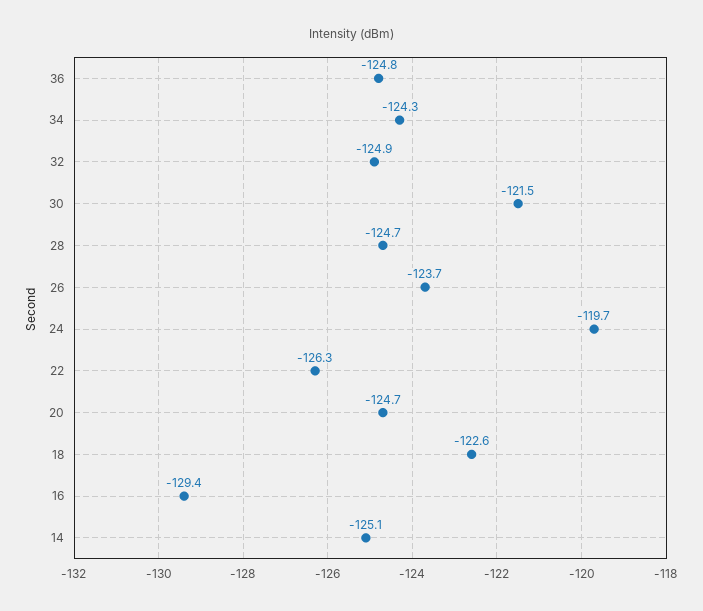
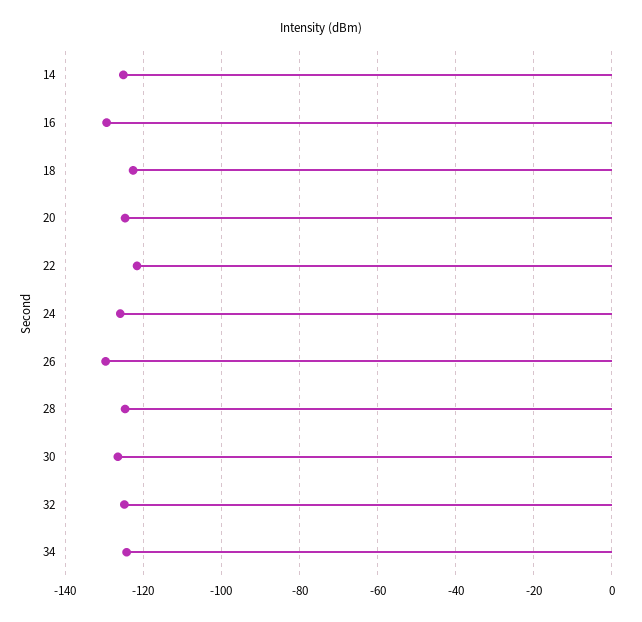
36: -124.8 -> none
30: -121.5 -> -126
26: -123.7 -> -130
24: -119.7 -> -126
22: -126.3 -> -122

